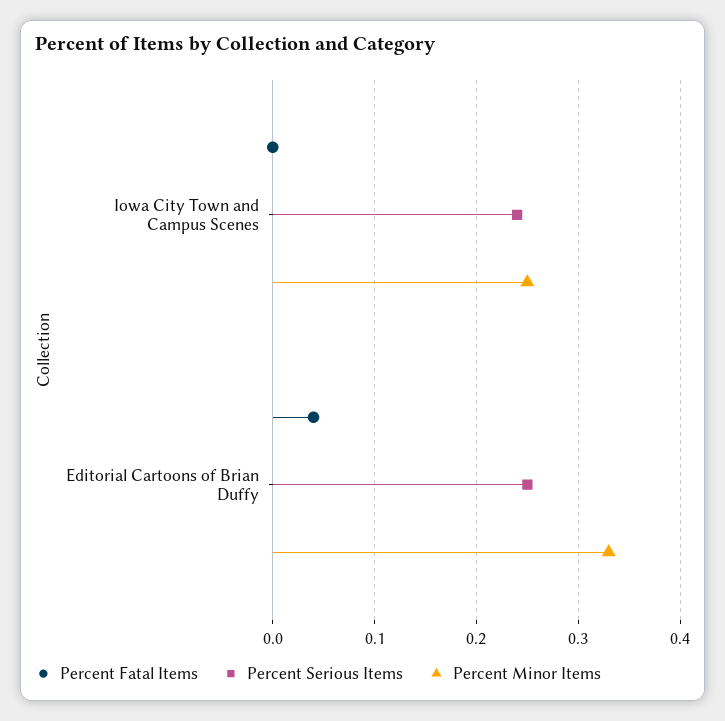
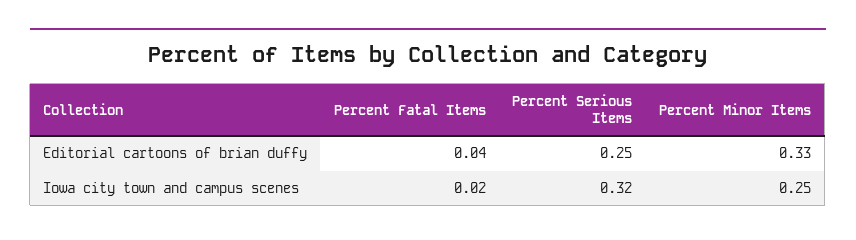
Percent Fatal Items, Iowa City Town and Campus Scenes: 0 -> 0.02
Percent Serious Items, Iowa City Town and Campus Scenes: 0.24 -> 0.32

